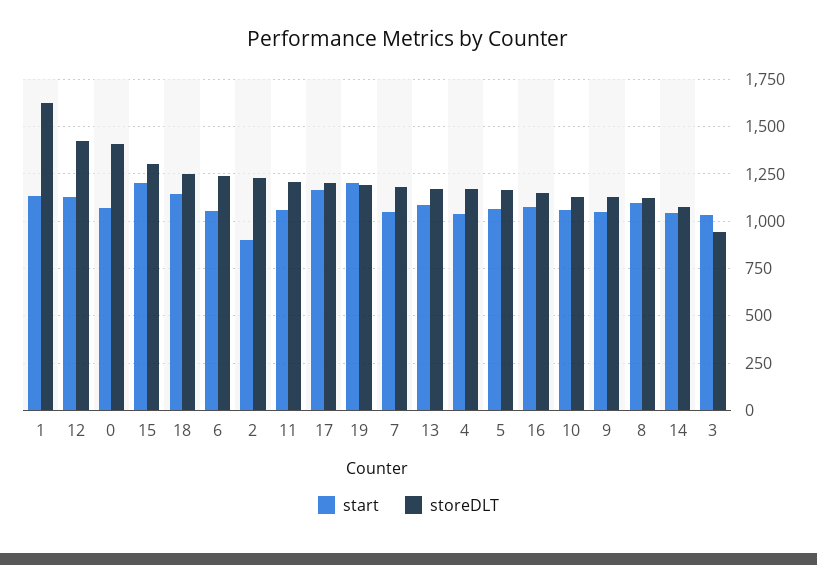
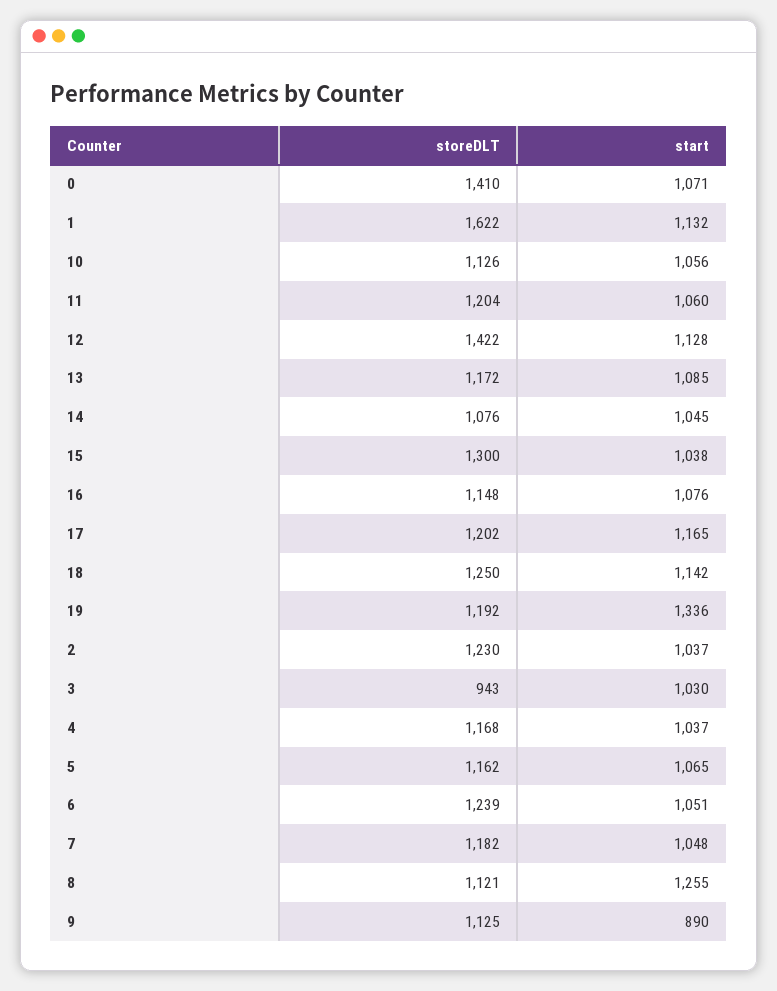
start, 15: 1200 -> 1038
start, 2: 900 -> 1037
start, 19: 1200 -> 1336
start, 9: 1050 -> 890
start, 8: 1100 -> 1255

